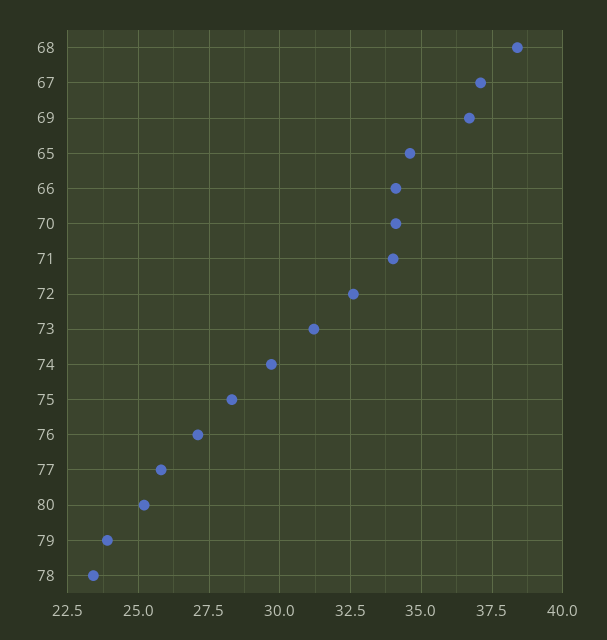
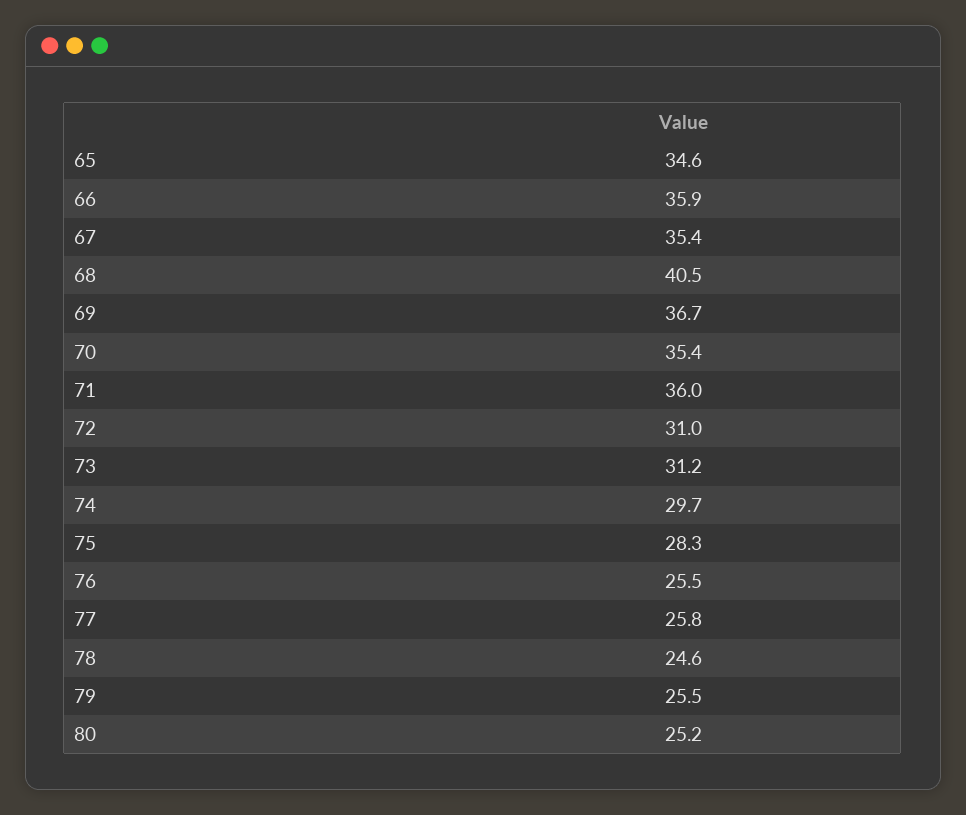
68: 38.5 -> 40.5
67: 37 -> 35.4
66: 34 -> 35.9
70: 34 -> 35.4
71: 34 -> 36
72: 32.5 -> 31
76: 27 -> 25.5
79: 24 -> 25.5
78: 23.5 -> 24.6

